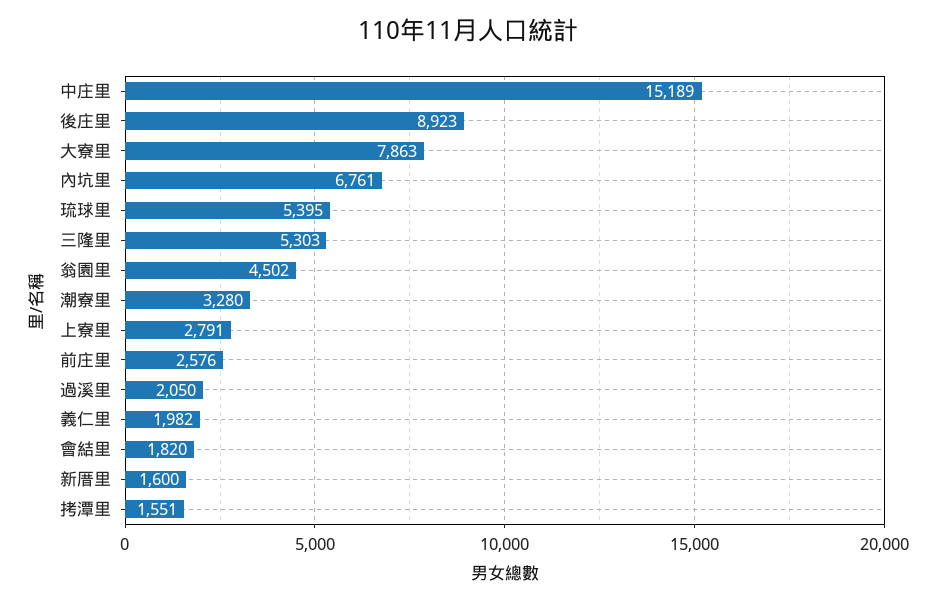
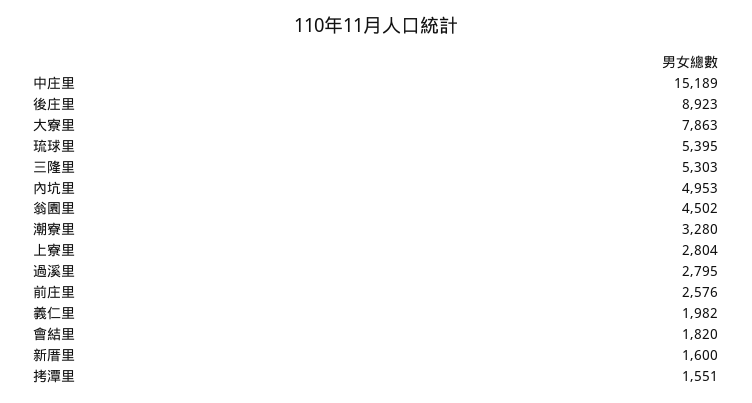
內坑里: 6761 -> 4953
上寮里: 2791 -> 2804
過溪里: 2050 -> 2795

